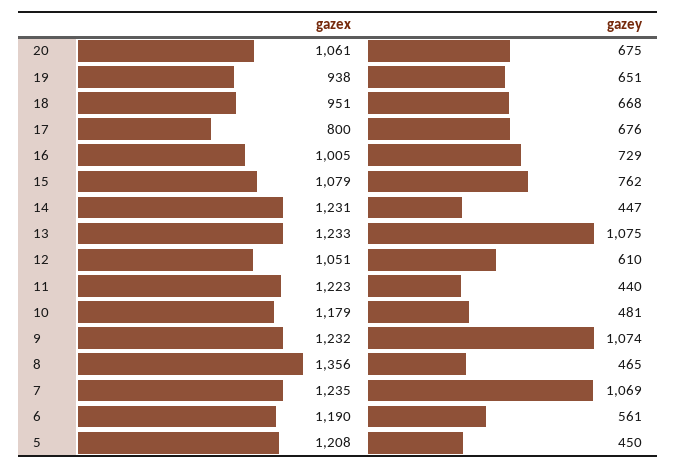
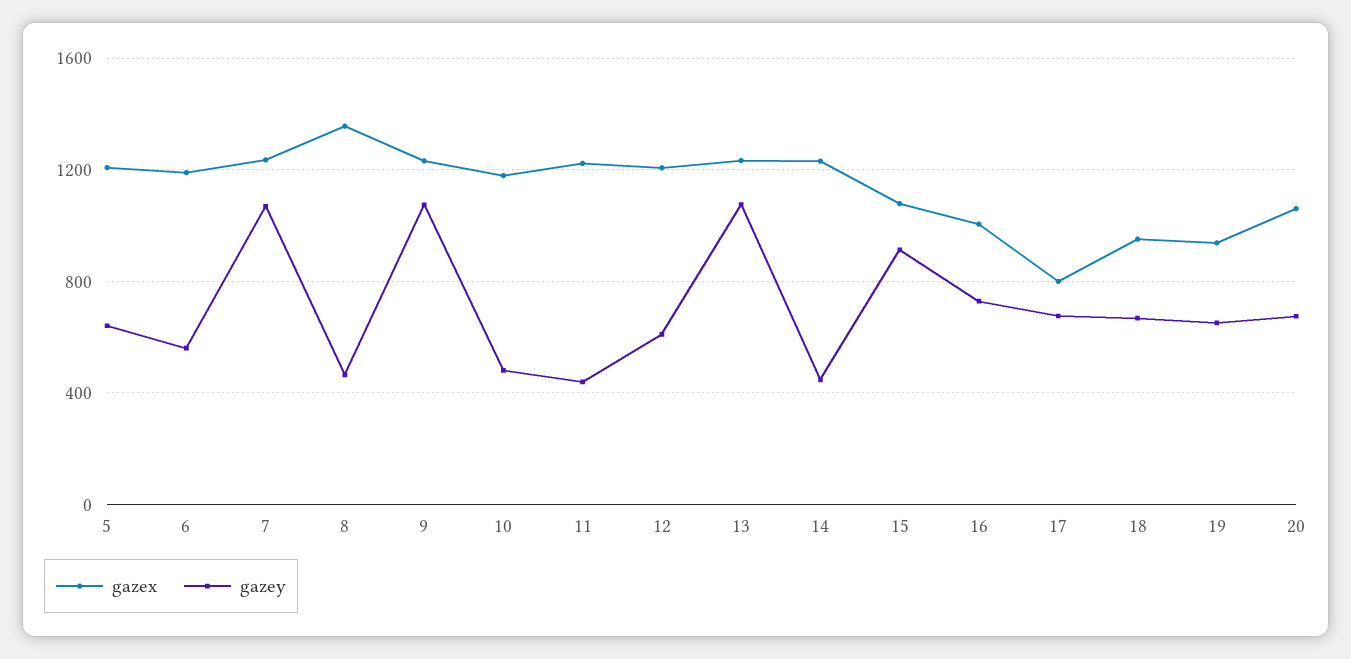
gazey, 15: 762 -> 900
gazex, 12: 1051 -> 1200
gazey, 5: 450 -> 650

